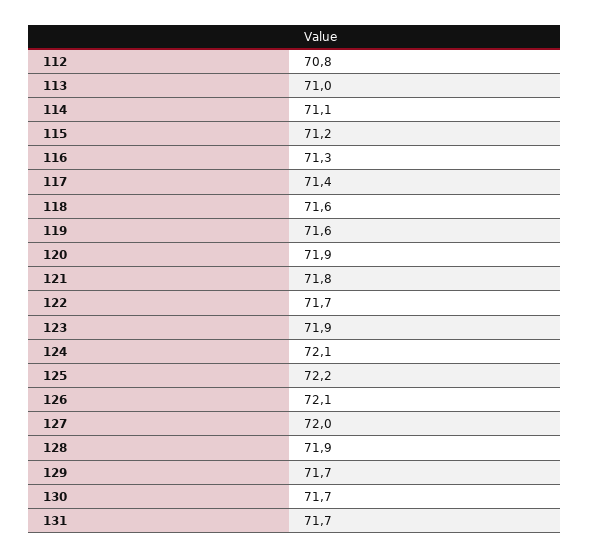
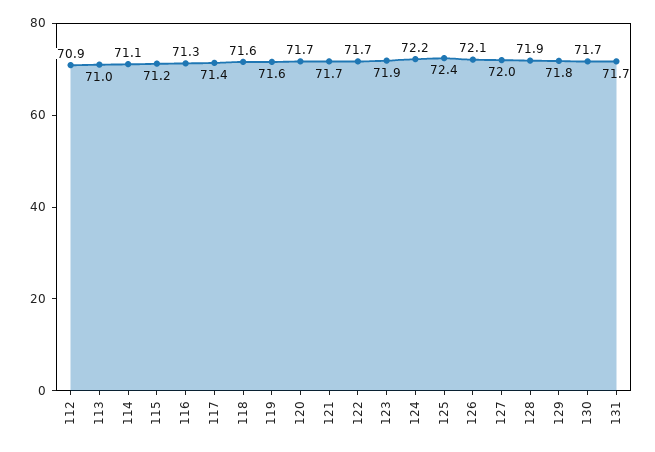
112: 70.8 -> 70.9
120: 71.9 -> 71.7
121: 71.8 -> 71.7
124: 72.1 -> 72.2
125: 72.2 -> 72.4
129: 71.7 -> 71.8

